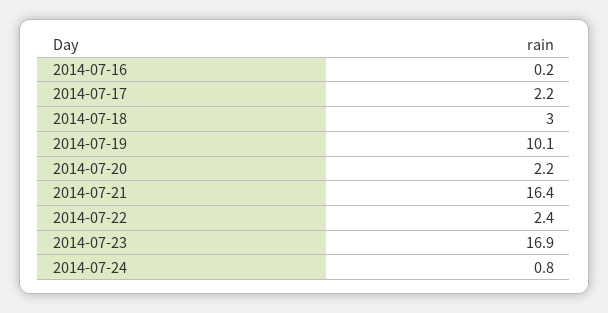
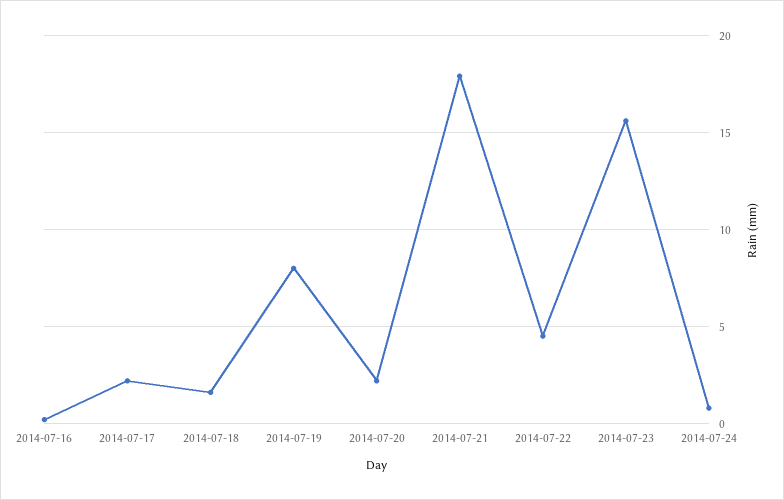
2014-07-18: 3 -> 1.5
2014-07-19: 10.1 -> 8
2014-07-21: 16.4 -> 18
2014-07-22: 2.4 -> 4.5
2014-07-23: 16.9 -> 15.5

